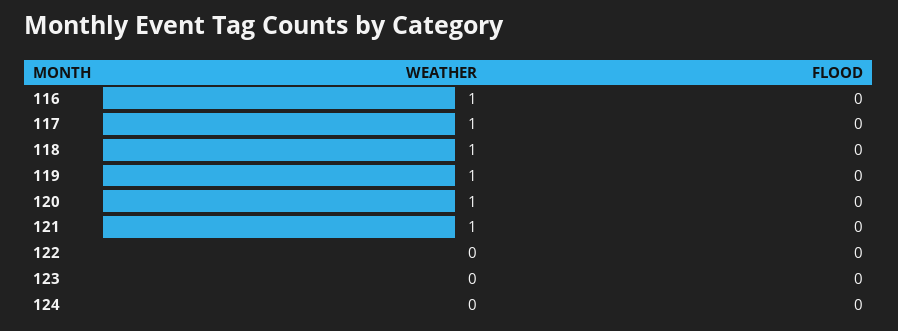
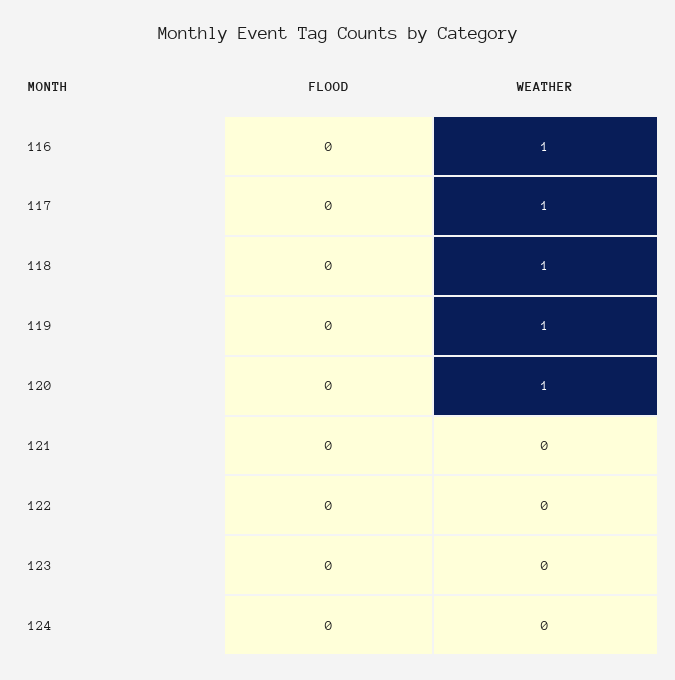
WEATHER, 121: 1 -> 0

